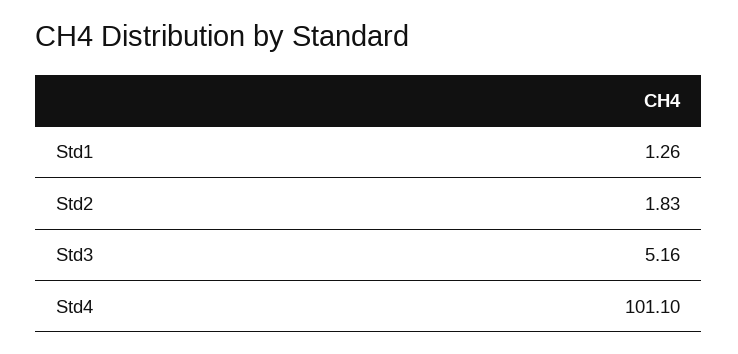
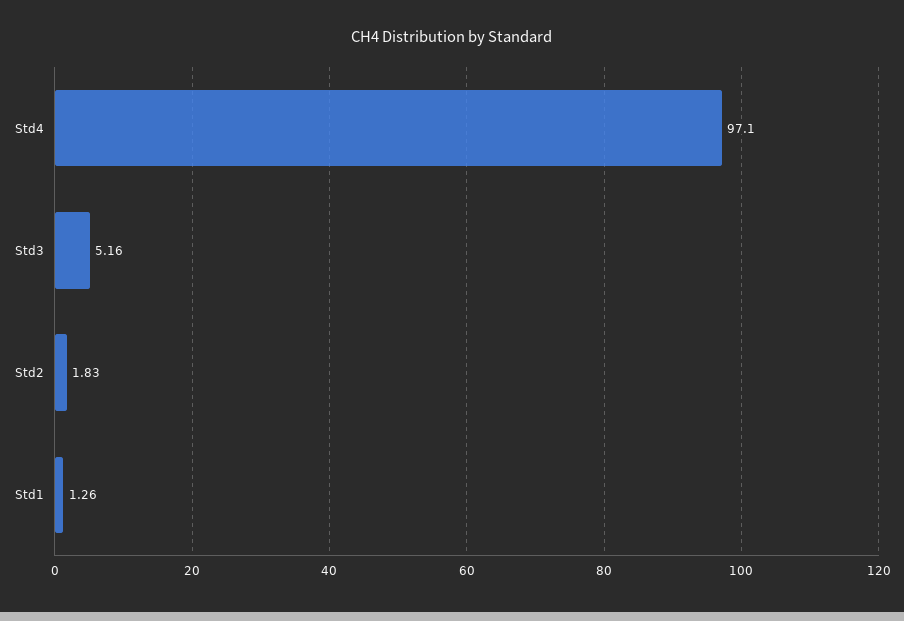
Std4: 101.1 -> 97.1

